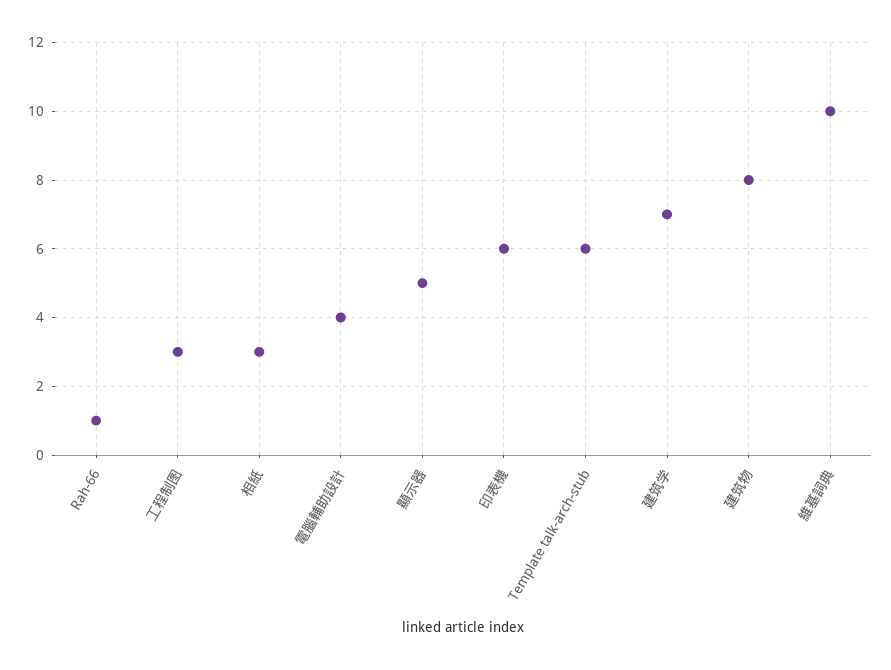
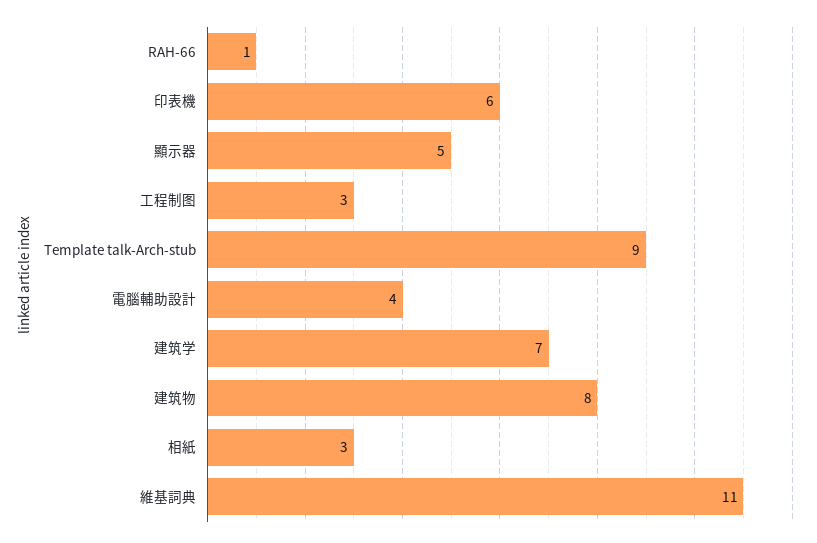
Template talk-arch-stub: 6 -> 9
維基詞典: 10 -> 11

